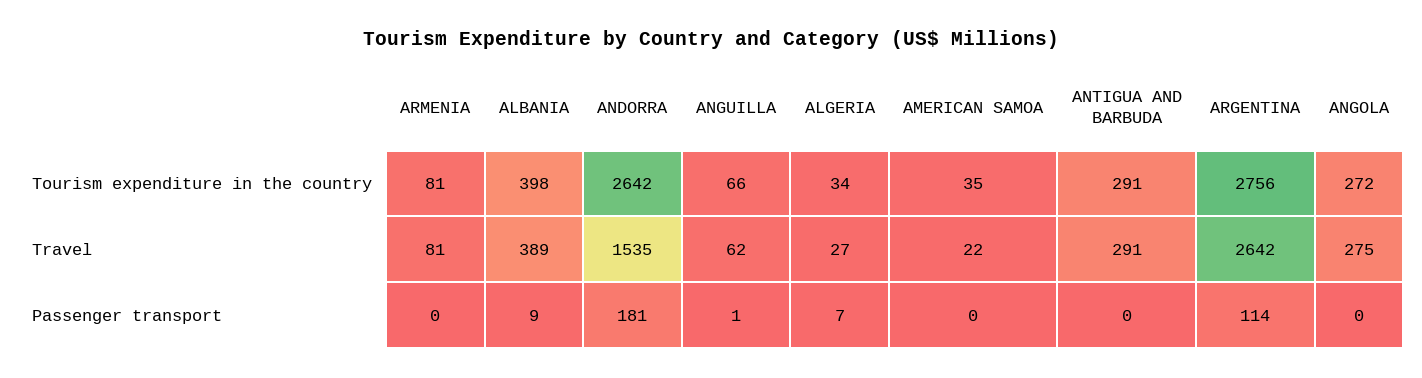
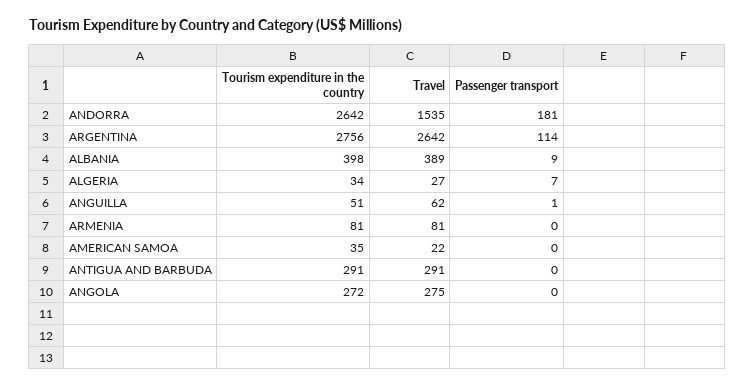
ANGUILLA, Tourism expenditure in the country: 66 -> 51

